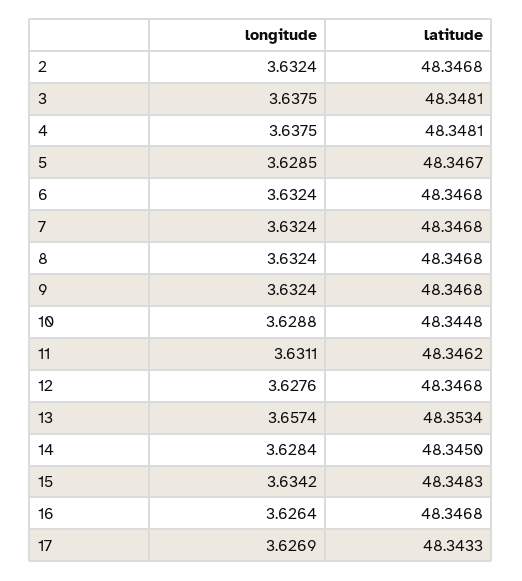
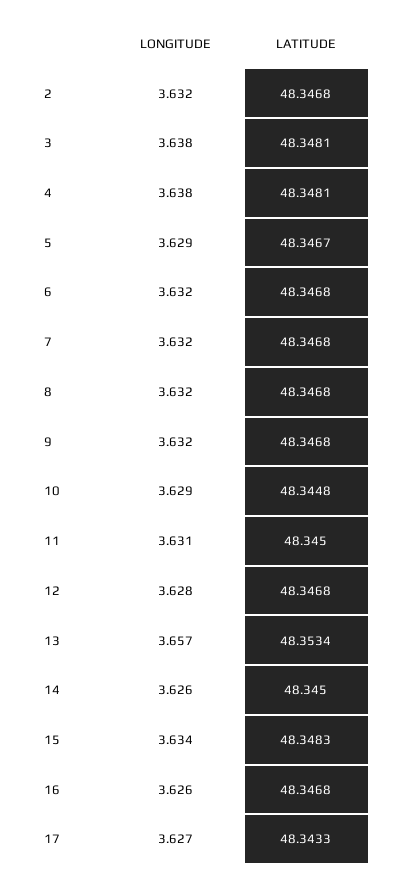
latitude, 11: 48.3462 -> 48.345
longitude, 14: 3.6284 -> 3.626

